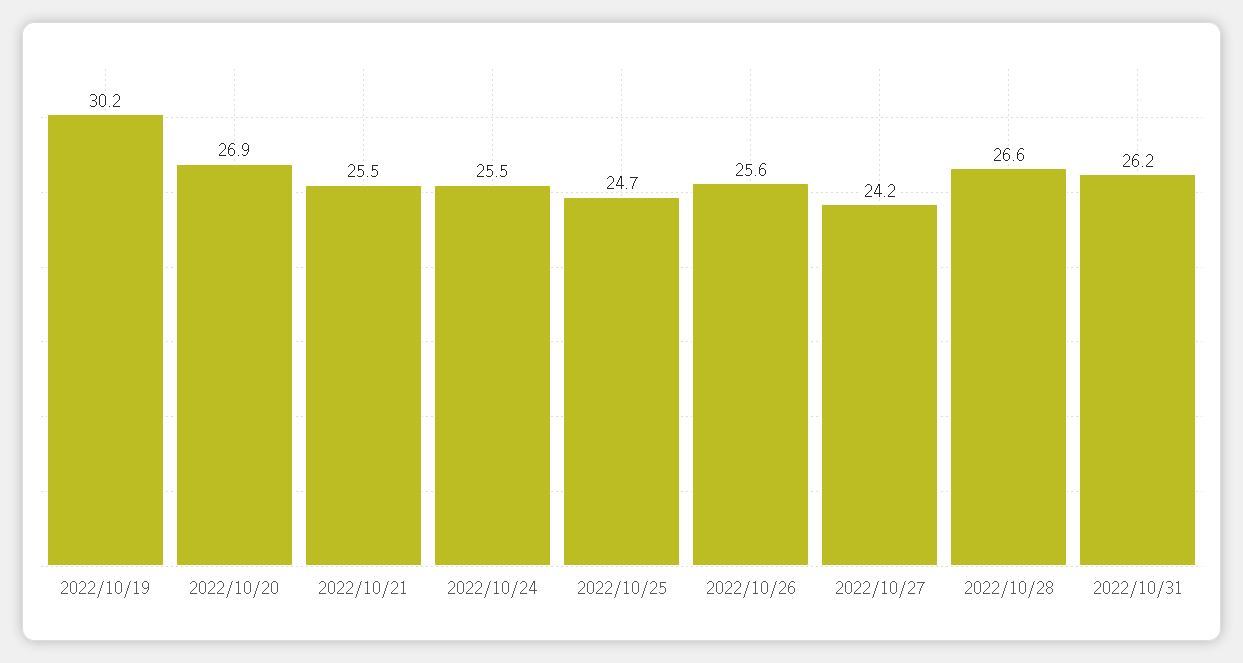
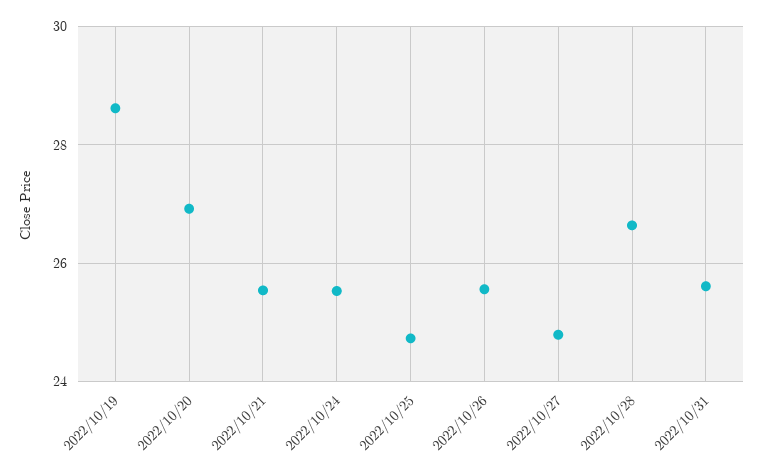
2022/10/19: 30.2 -> 28.6
2022/10/27: 24.2 -> 24.8
2022/10/31: 26.2 -> 25.6

